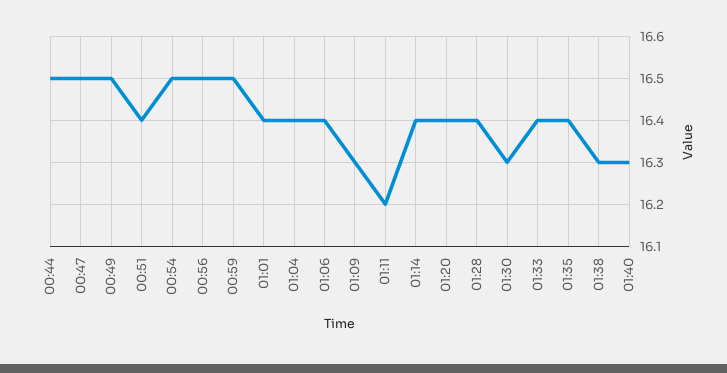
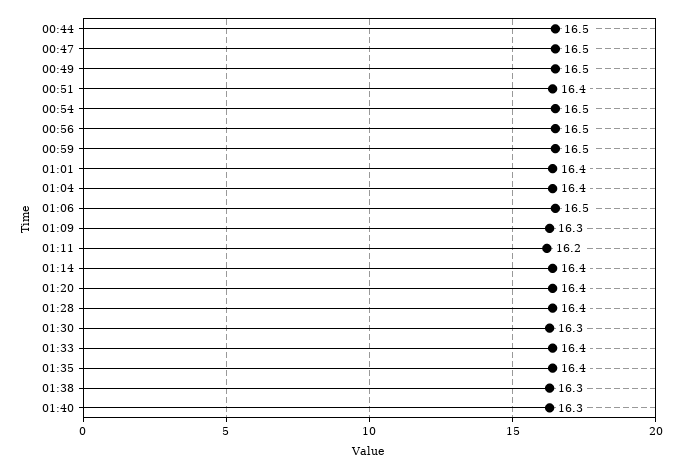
01:06: 16.4 -> 16.5

